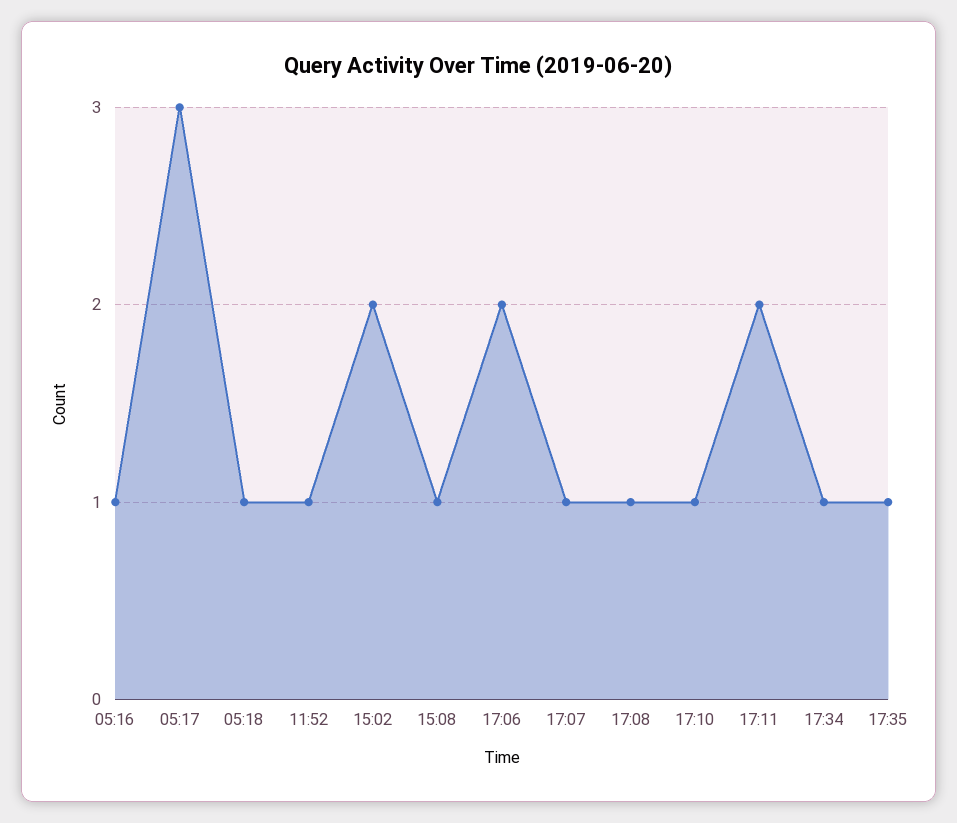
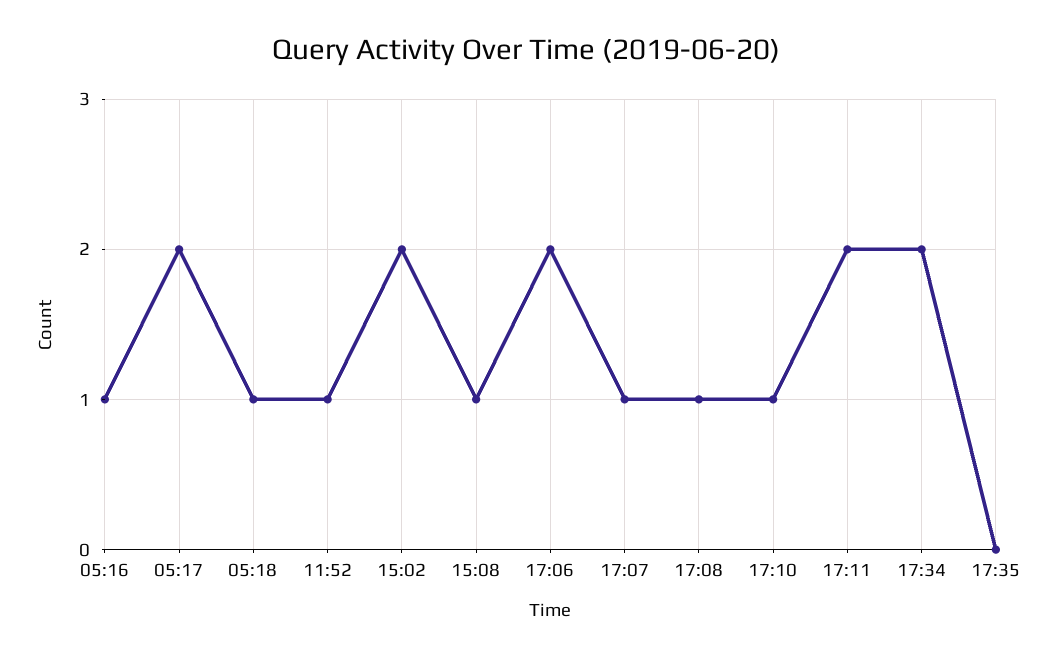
05:17: 3 -> 2
17:34: 1 -> 2
17:35: 1 -> 0

